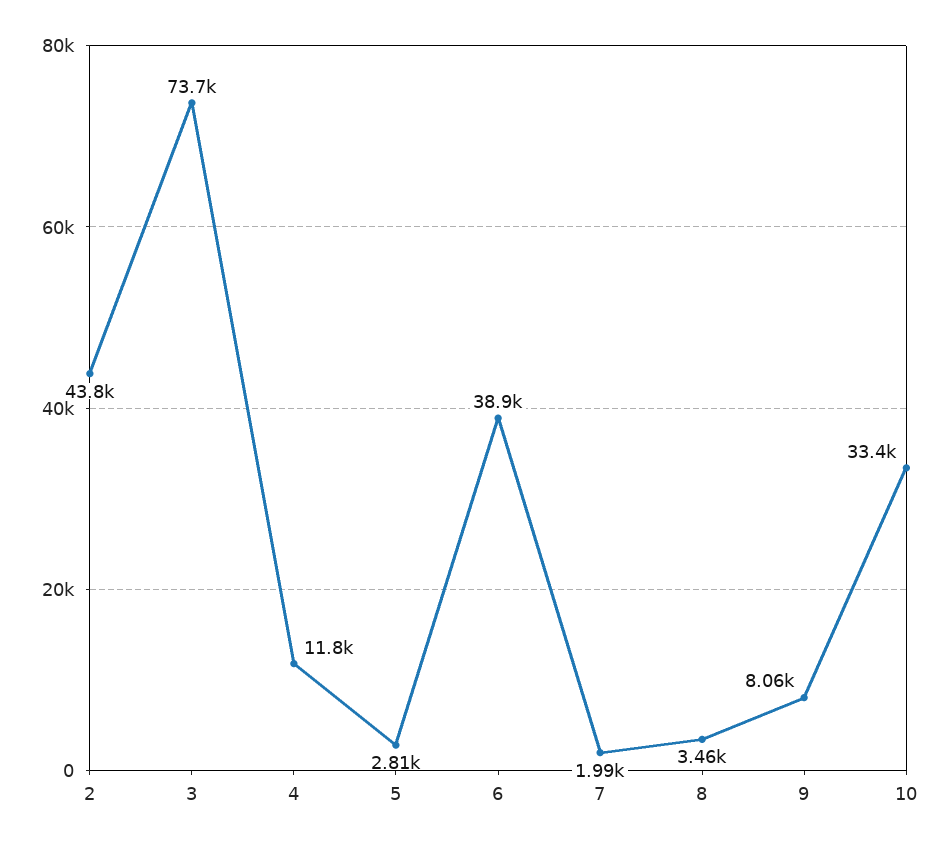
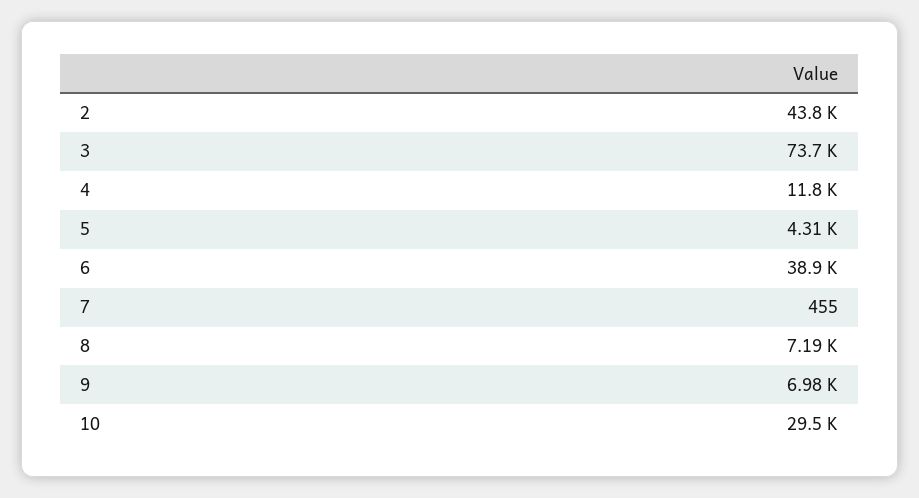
5: 2810 -> 4310
7: 1990 -> 455
8: 3460 -> 7190
9: 8060 -> 6980
10: 33400 -> 29500

